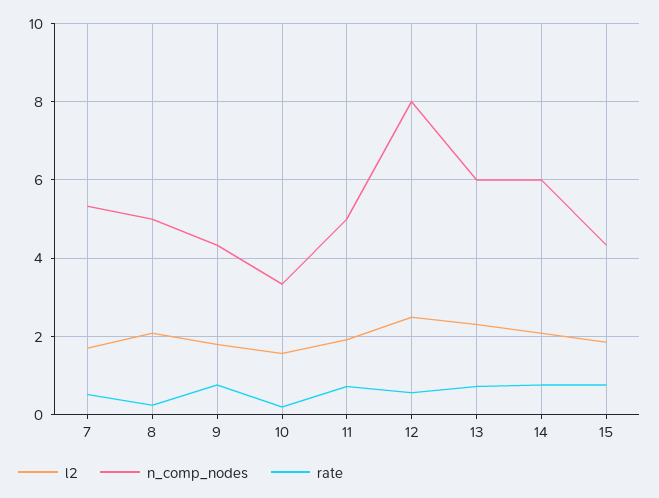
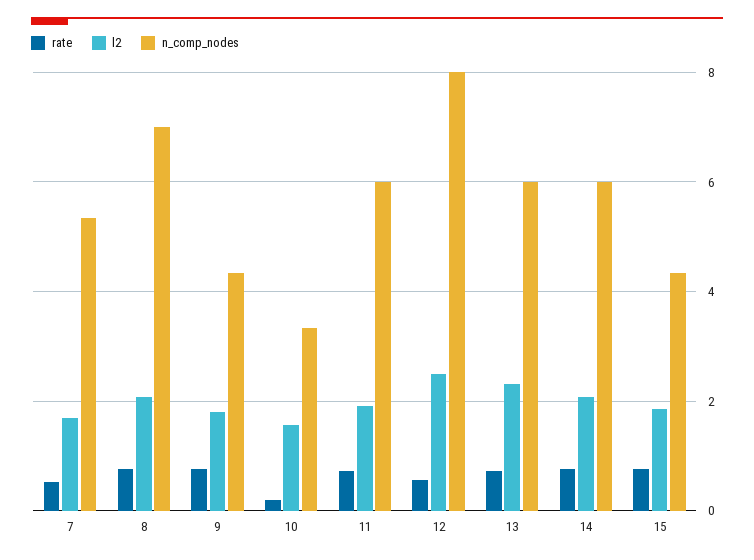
n_comp_nodes, 8: 5 -> 7
rate, 8: 0.2 -> 0.8
n_comp_nodes, 11: 5 -> 6

